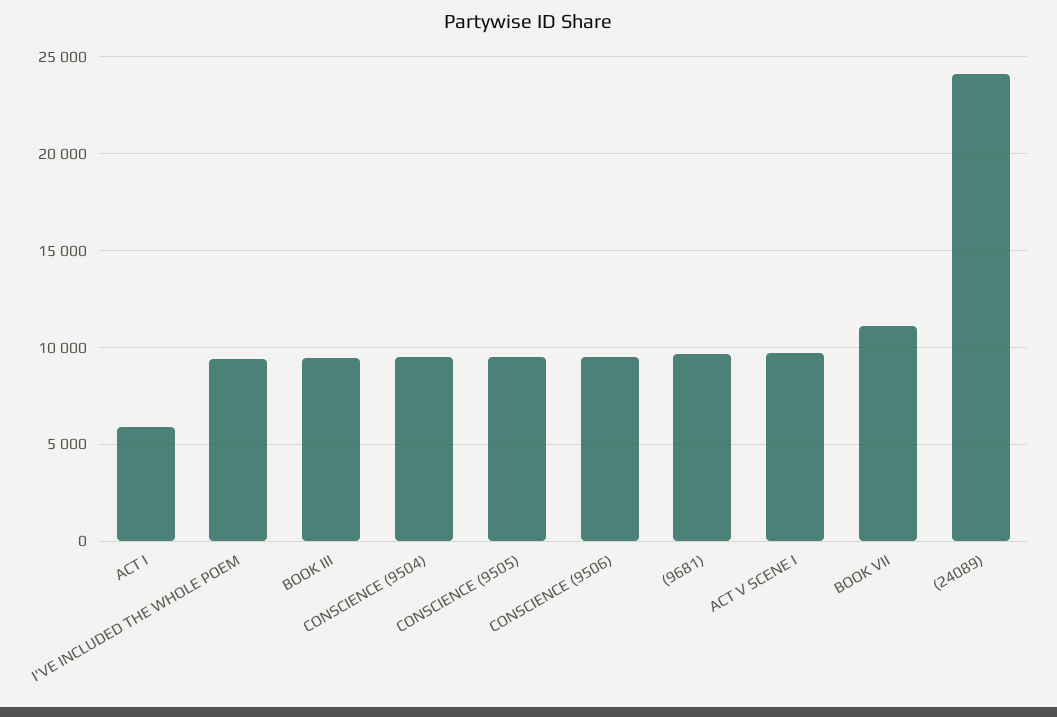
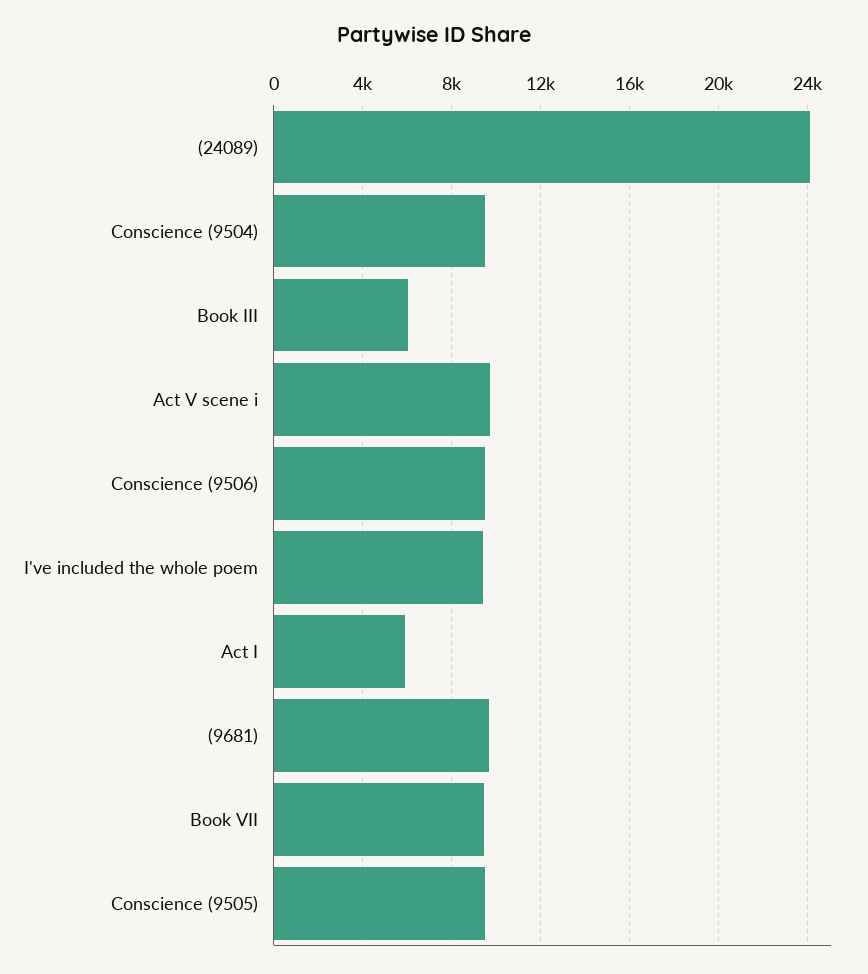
BOOK III: 9500 -> 6000
BOOK VII: 11000 -> 9500

